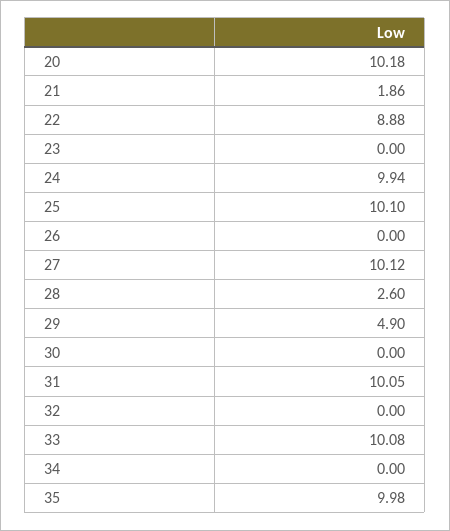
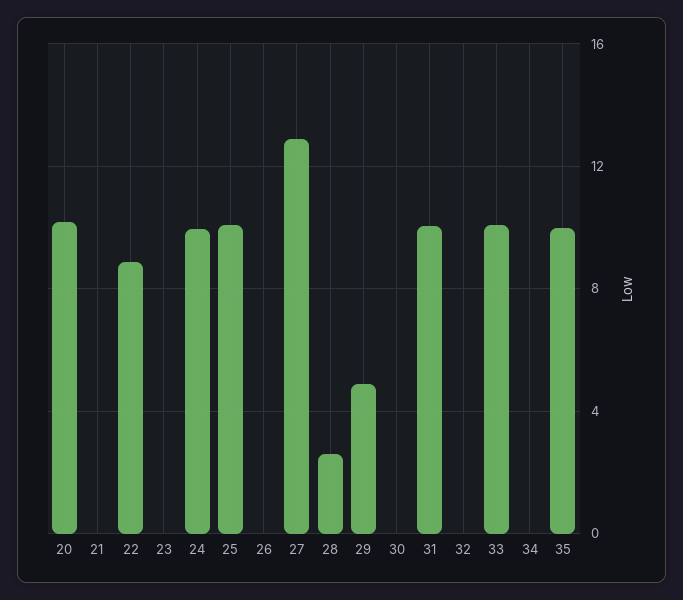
21: 1.86 -> 0
27: 10.12 -> 13

